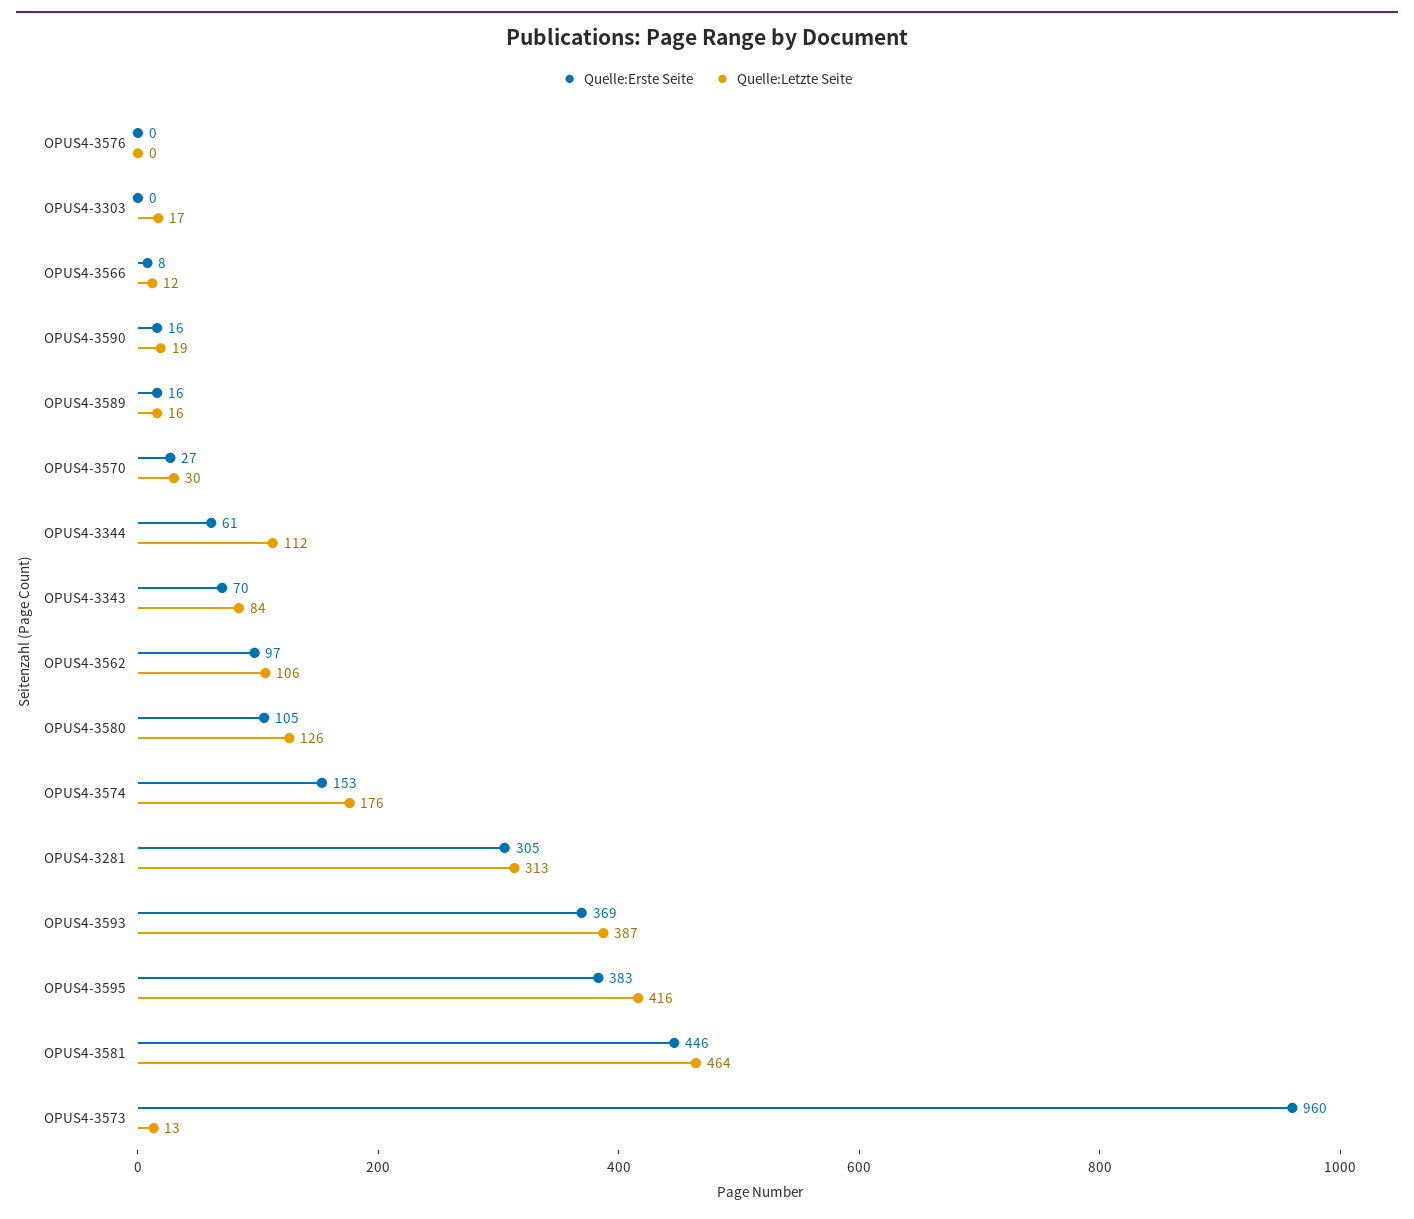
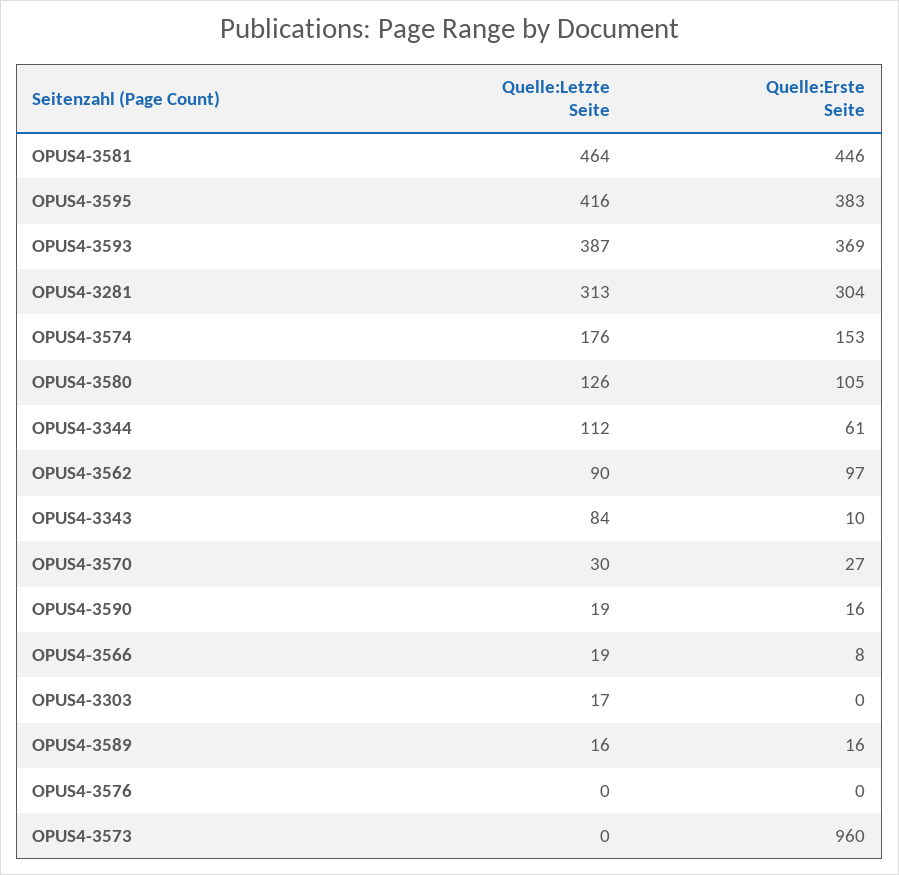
Quelle:Letzte Seite, OPUS4-3566: 12 -> 19
Quelle:Erste Seite, OPUS4-3343: 70 -> 10
Quelle:Letzte Seite, OPUS4-3562: 106 -> 90
Quelle:Erste Seite, OPUS4-3281: 305 -> 304
Quelle:Letzte Seite, OPUS4-3573: 13 -> 0

